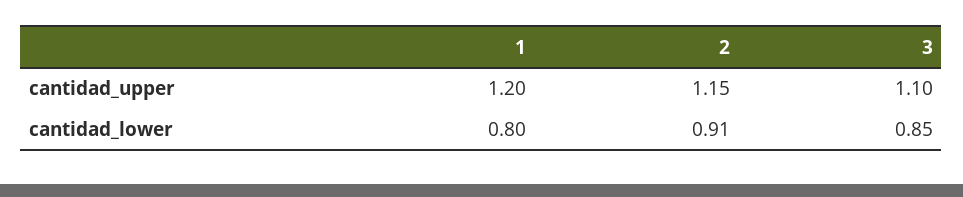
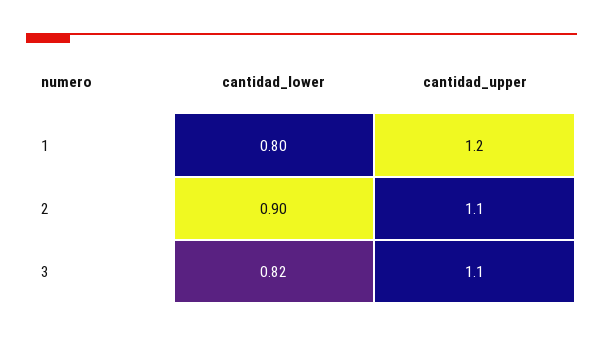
2, cantidad_upper: 1.15 -> 1.1
2, cantidad_lower: 0.91 -> 0.9
3, cantidad_lower: 0.85 -> 0.82

